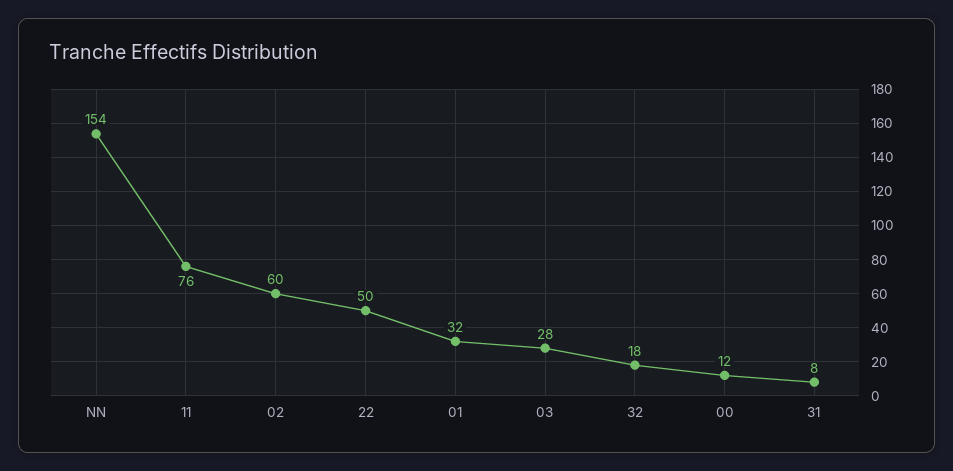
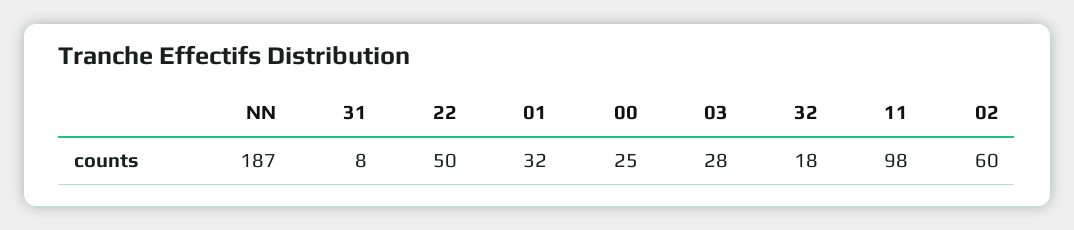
NN: 154 -> 187
11: 76 -> 98
00: 12 -> 25

